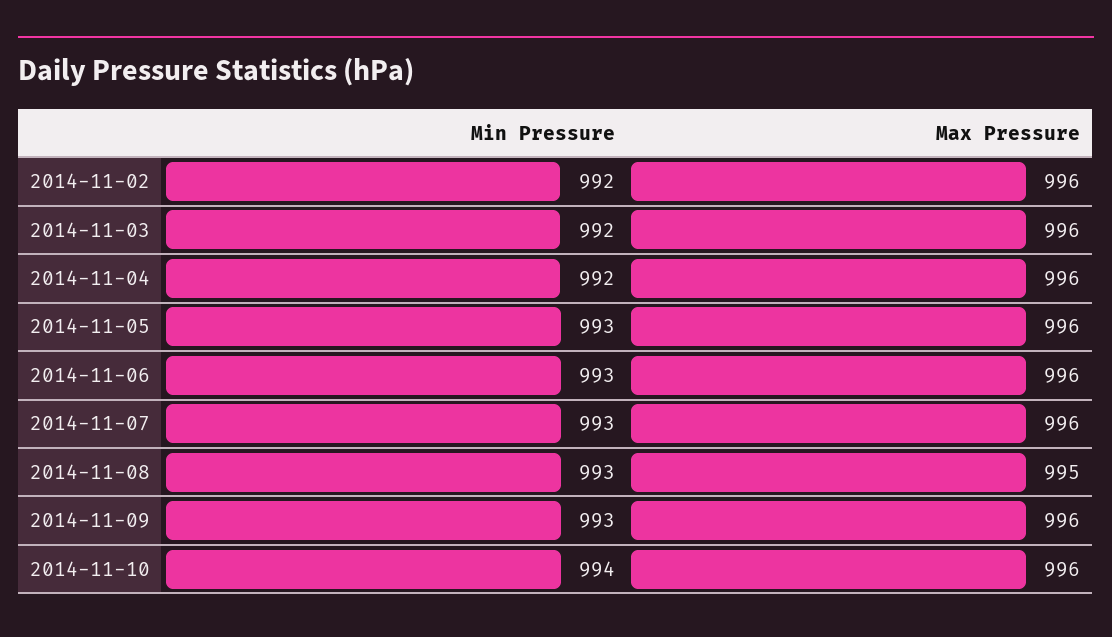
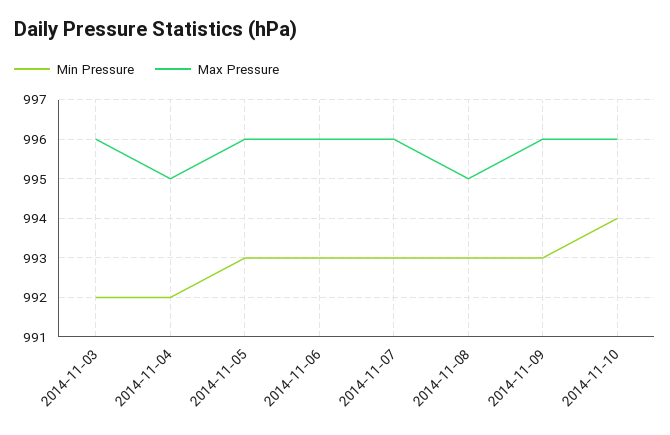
Min Pressure, 2014-11-02: 992 -> none
Max Pressure, 2014-11-02: 996 -> none
Max Pressure, 2014-11-04: 996 -> 995

